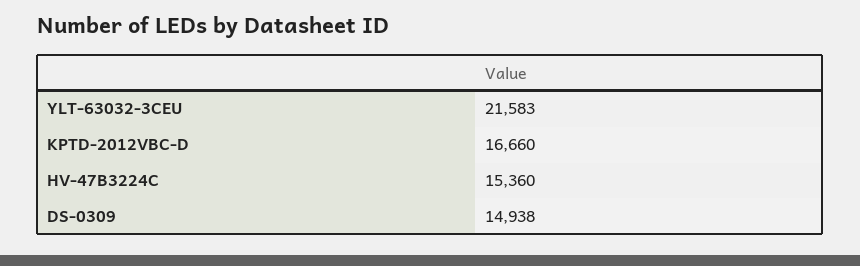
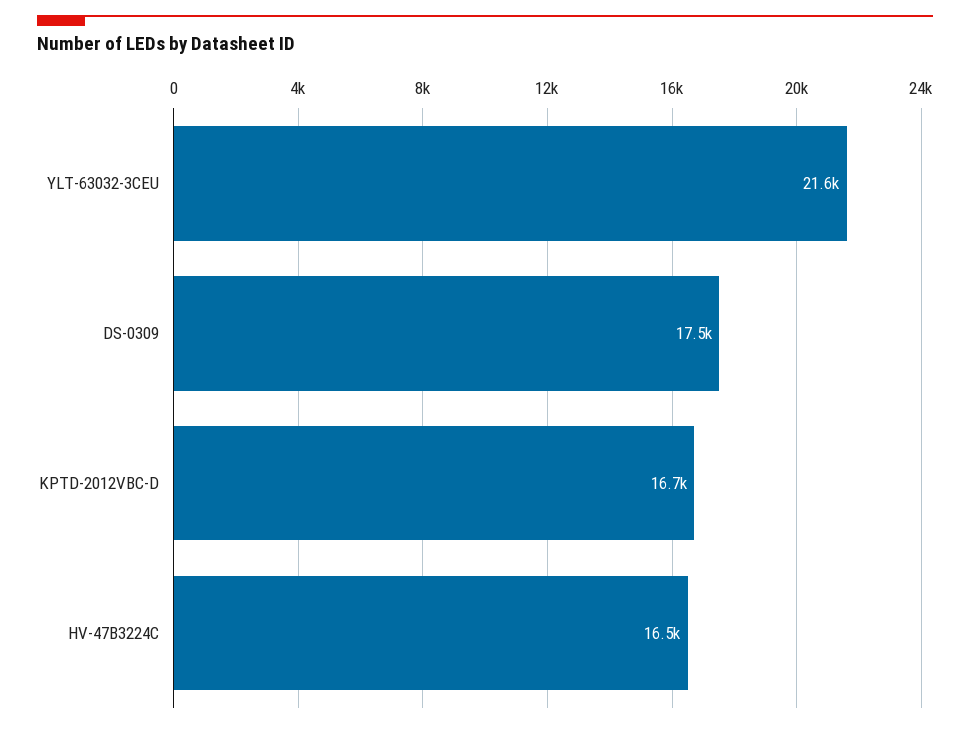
HV-47B3224C: 15360 -> 16500
DS-0309: 14938 -> 17500

